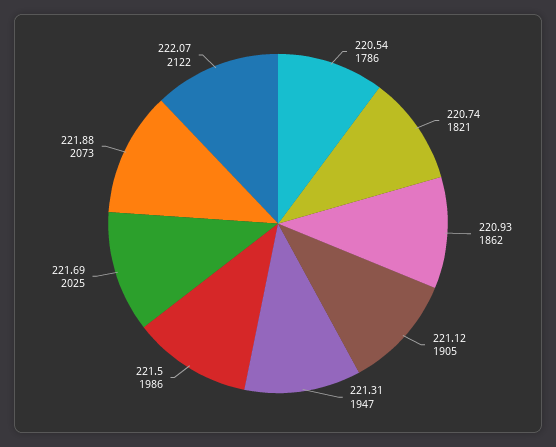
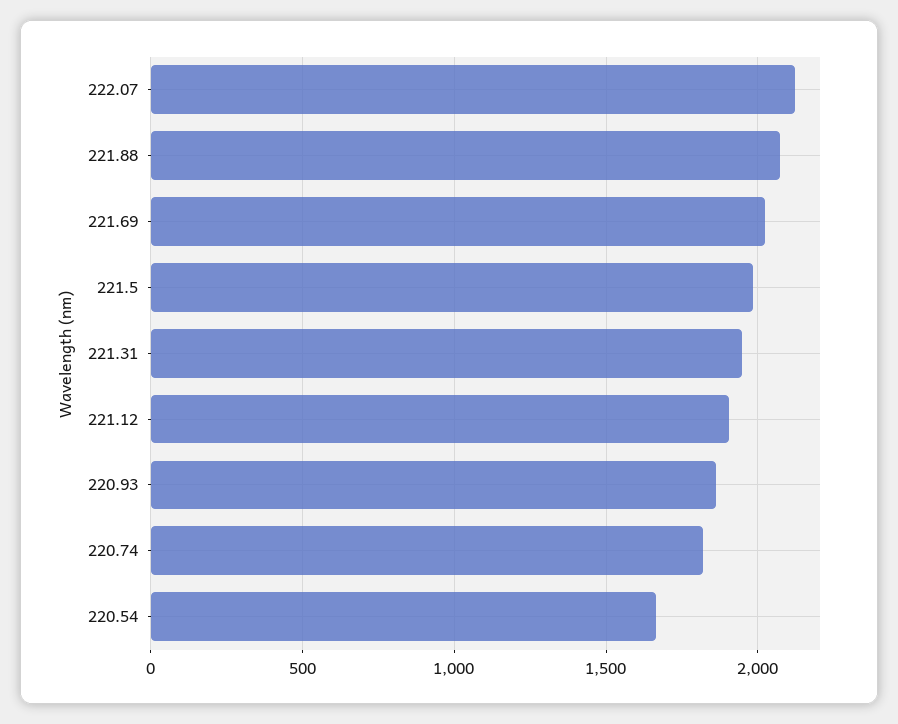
220.54: 1786 -> 1650

